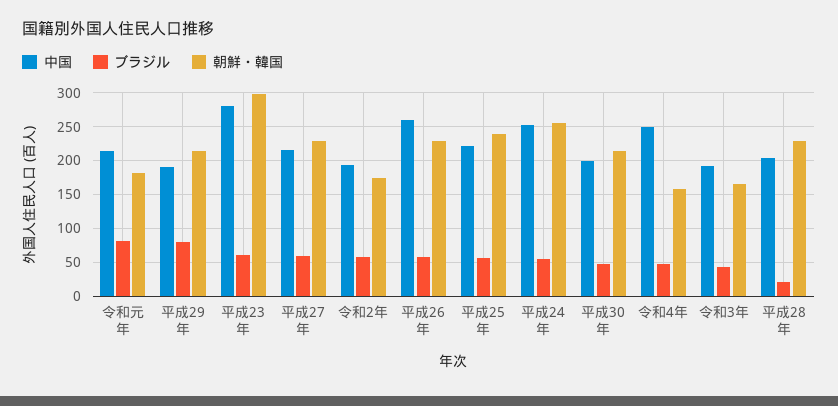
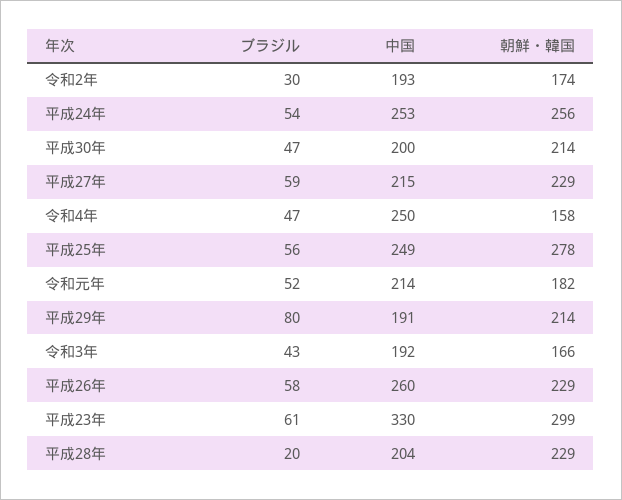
ブラジル, 令和元年: 80 -> 52
中国, 平成23年: 280 -> 330
ブラジル, 令和2年: 60 -> 30
中国, 平成25年: 220 -> 249
朝鮮・韓国, 平成25年: 240 -> 278

